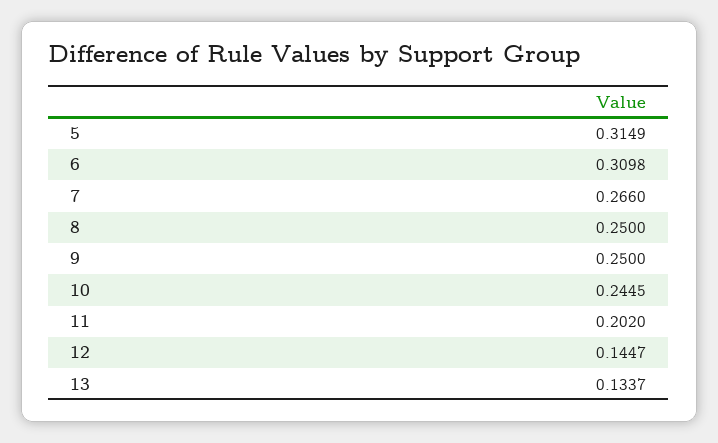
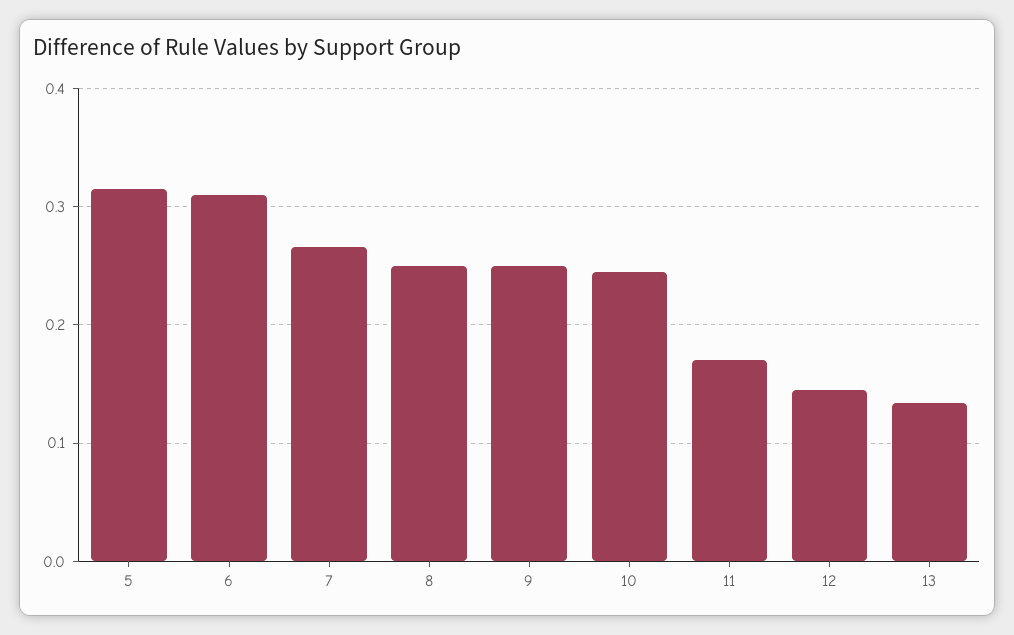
11: 0.202 -> 0.17

